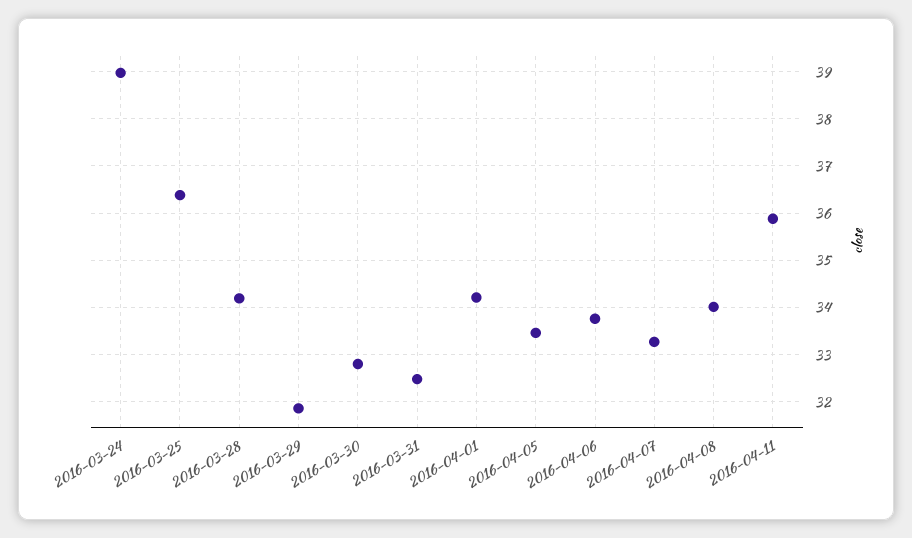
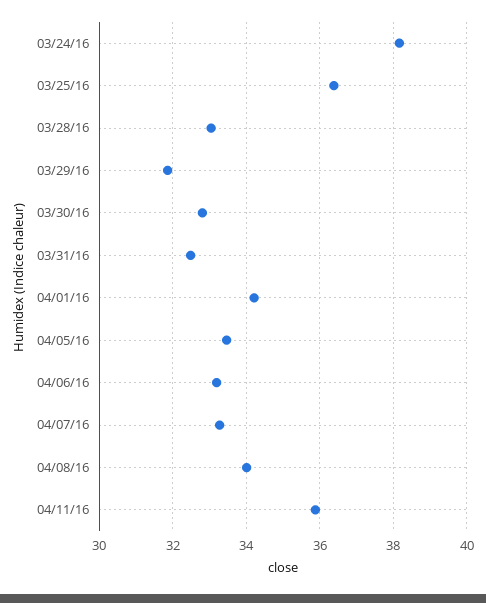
2016-03-24: 39 -> 38.2
2016-03-28: 34.2 -> 33
2016-04-06: 33.8 -> 33.2

